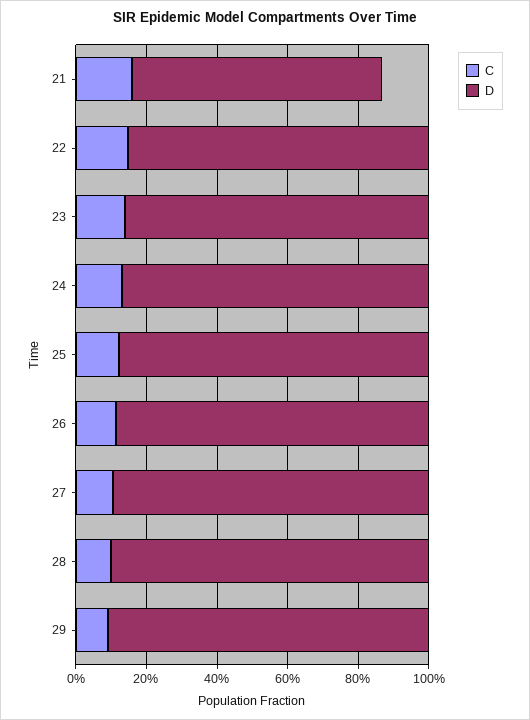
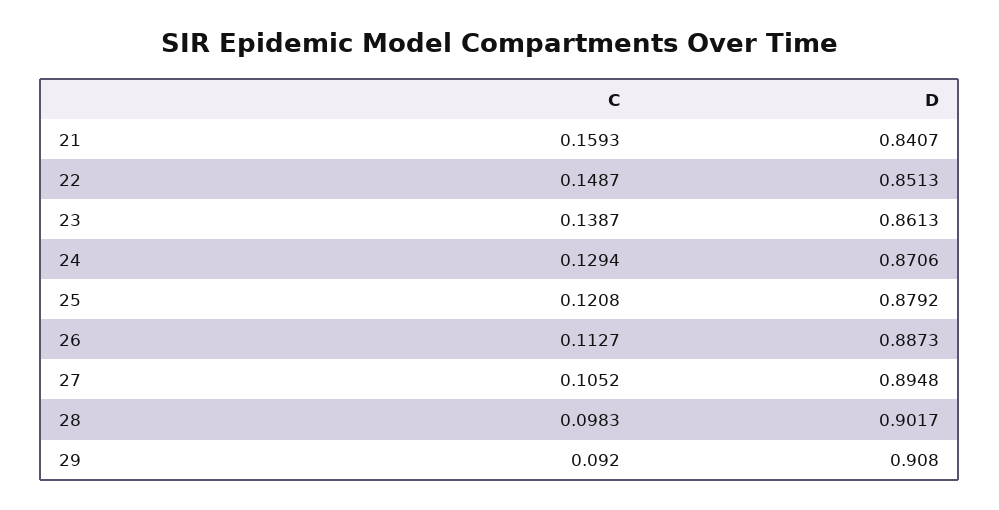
D, 21: 0.7 -> 0.8407

